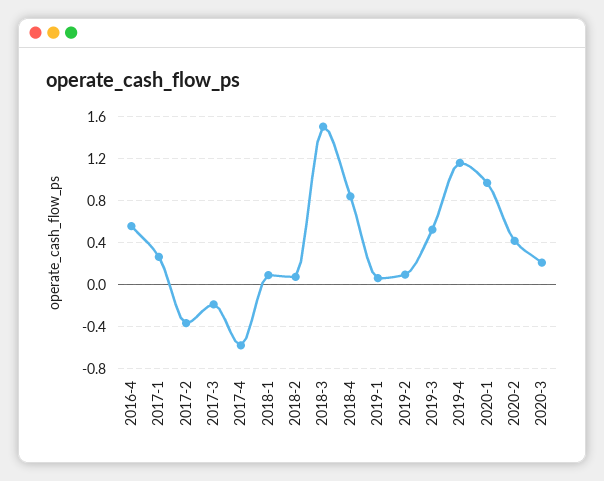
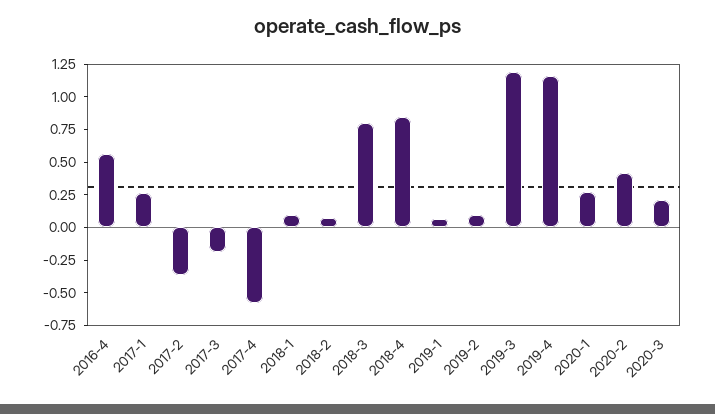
2018-3: 1.5 -> 0.75
2019-3: 0.5 -> 1.25
2020-1: 1 -> 0.25

